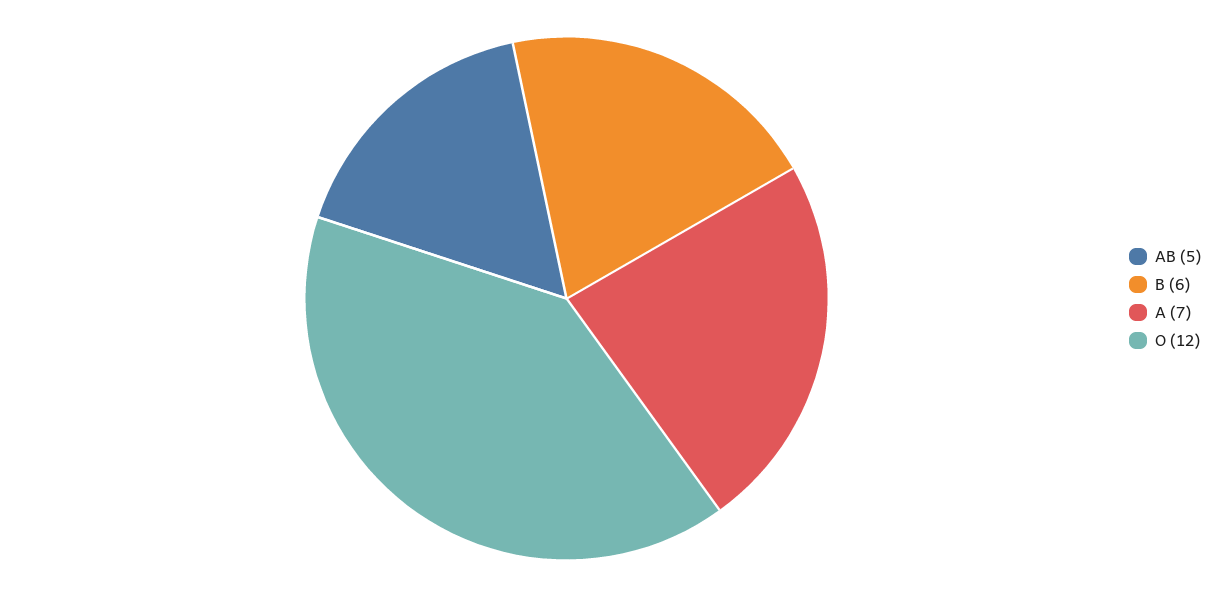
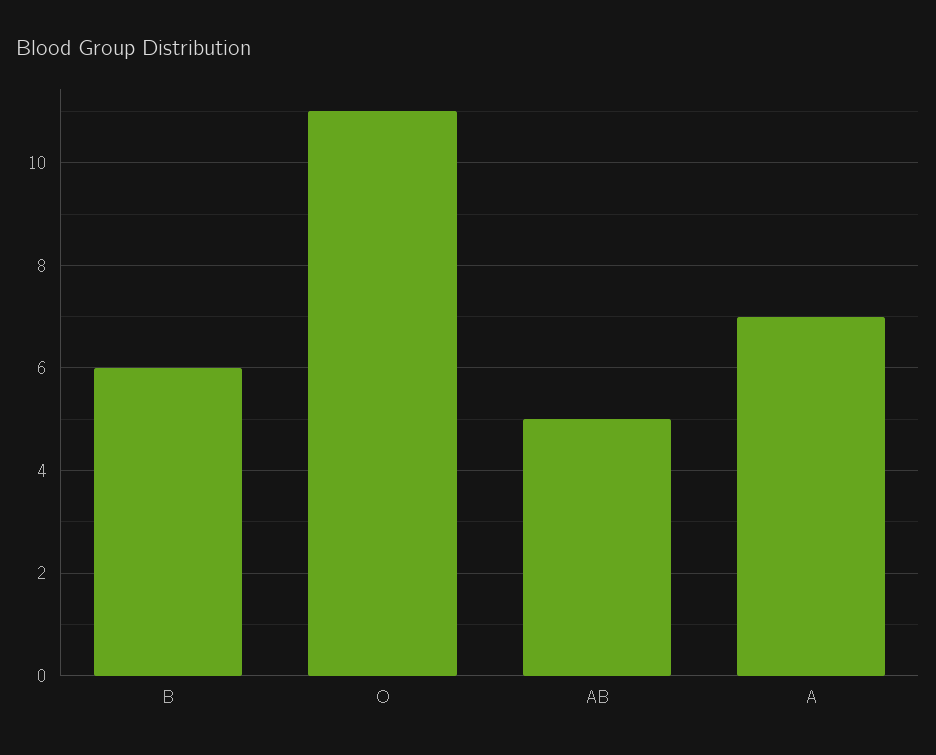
O: 12 -> 11

